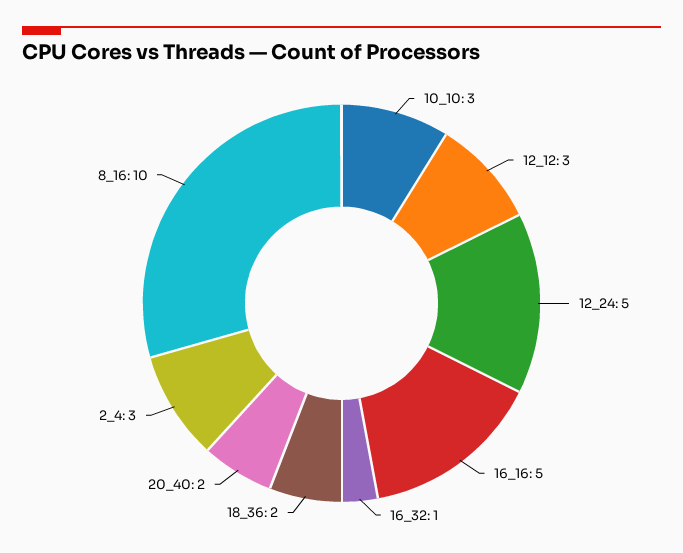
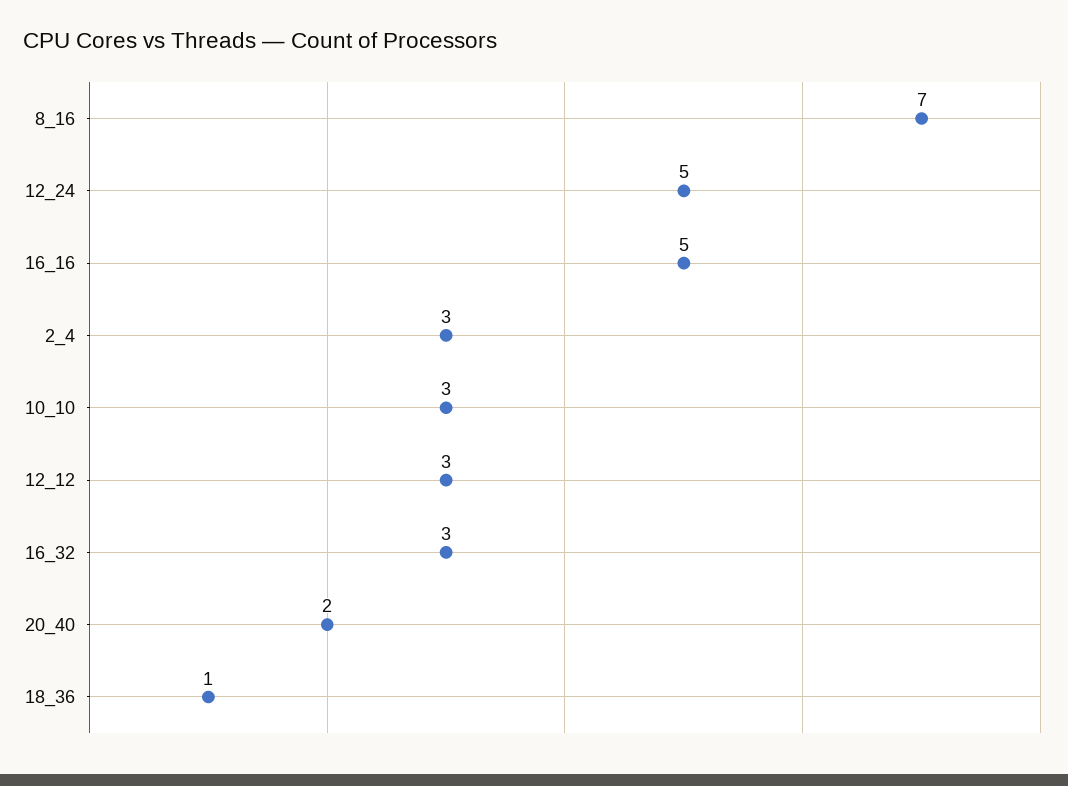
16_32: 1 -> 3
18_36: 2 -> 1
8_16: 10 -> 7

